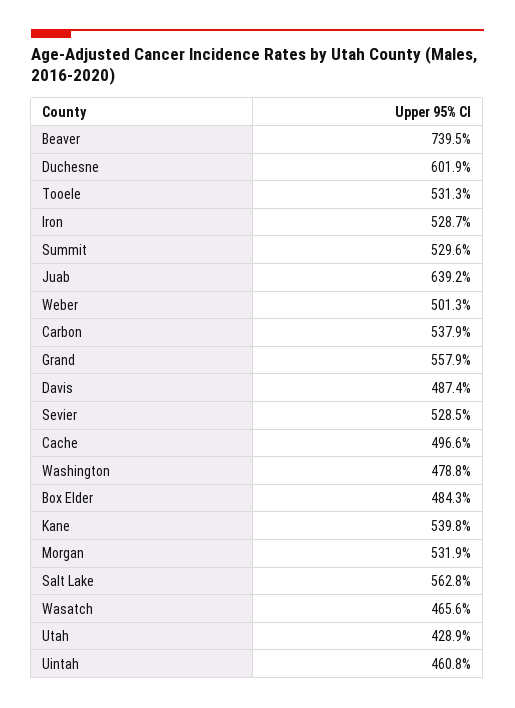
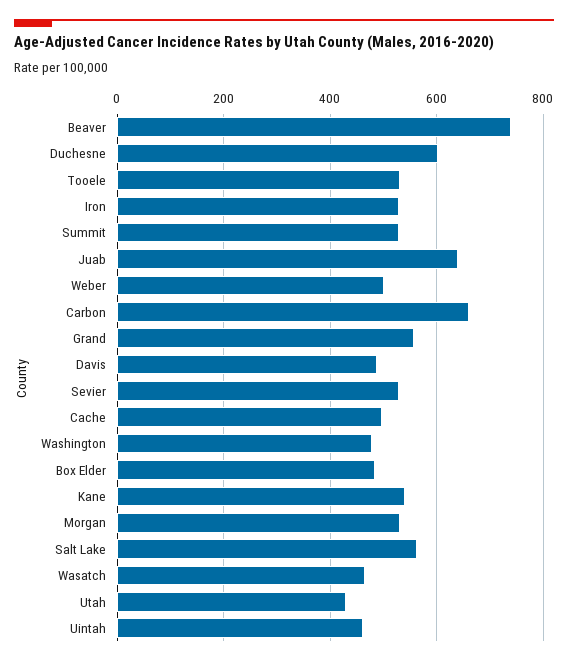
Carbon: 537.9 -> 660

